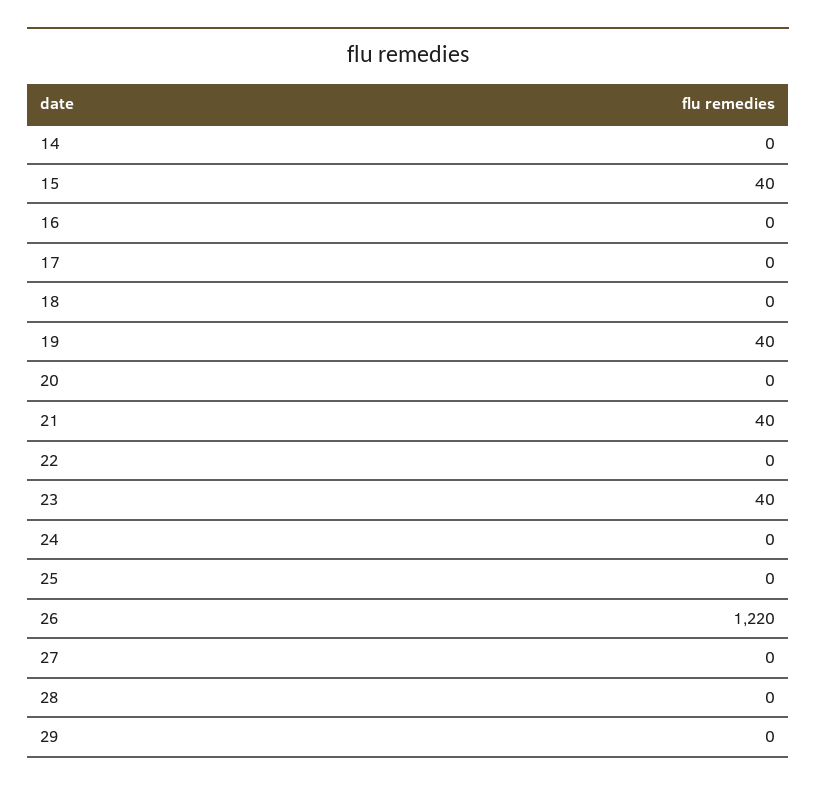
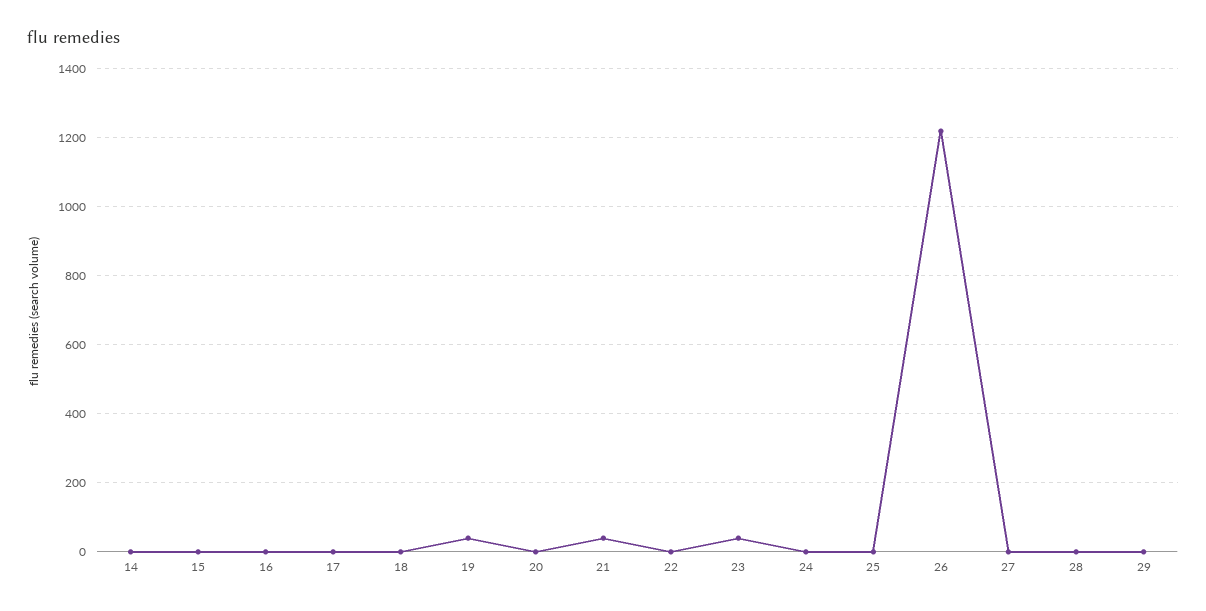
15: 40 -> 0

